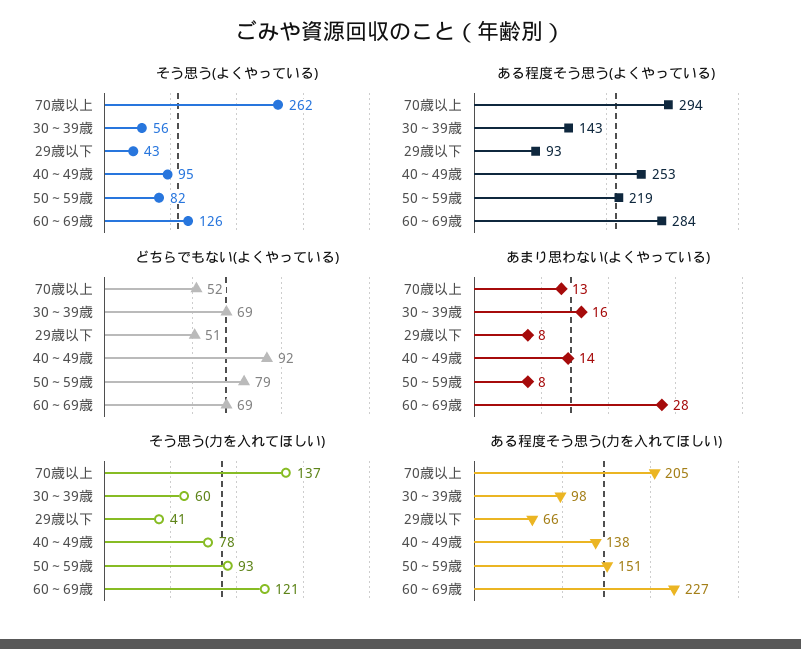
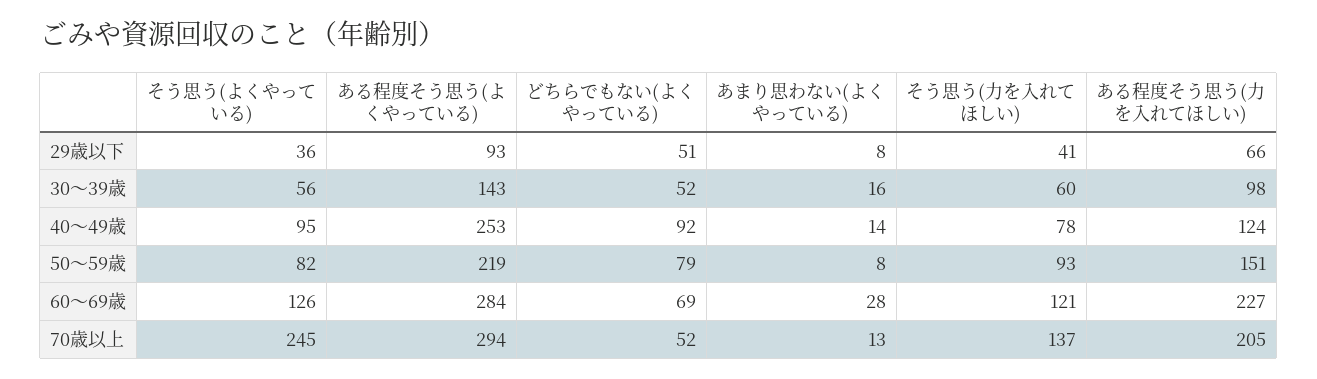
そう思う(よくやっている), 70歳以上: 262 -> 245
そう思う(よくやっている), 29歳以下: 43 -> 36
どちらでもない(よくやっている), 30～39歳: 69 -> 52
ある程度そう思う(力を入れてほしい), 40～49歳: 138 -> 124

